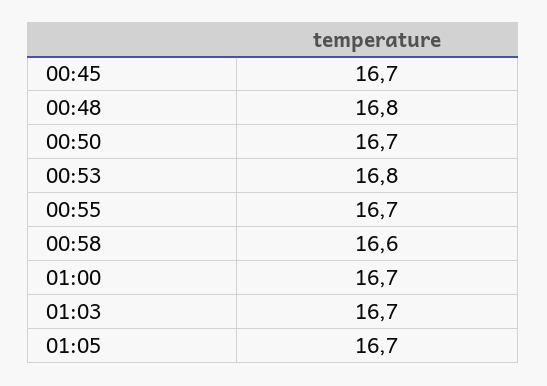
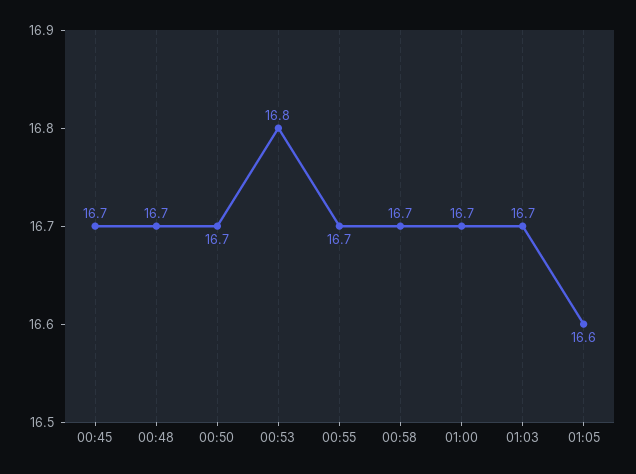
00:48: 16.8 -> 16.7
00:58: 16.6 -> 16.7
01:05: 16.7 -> 16.6

